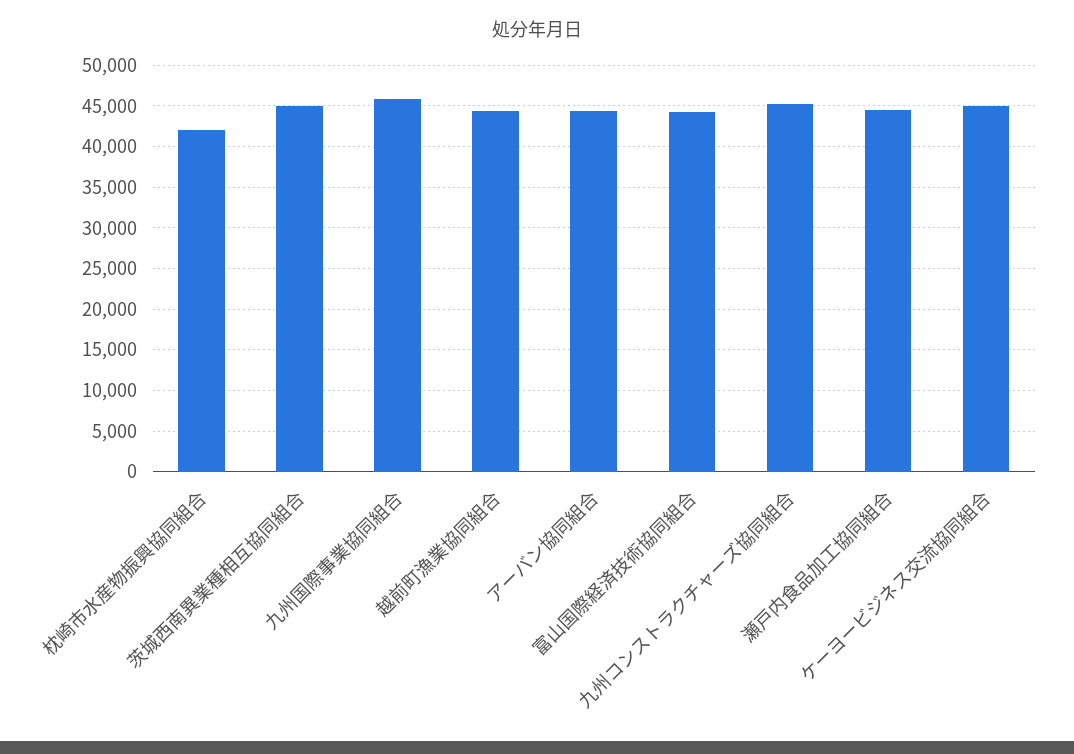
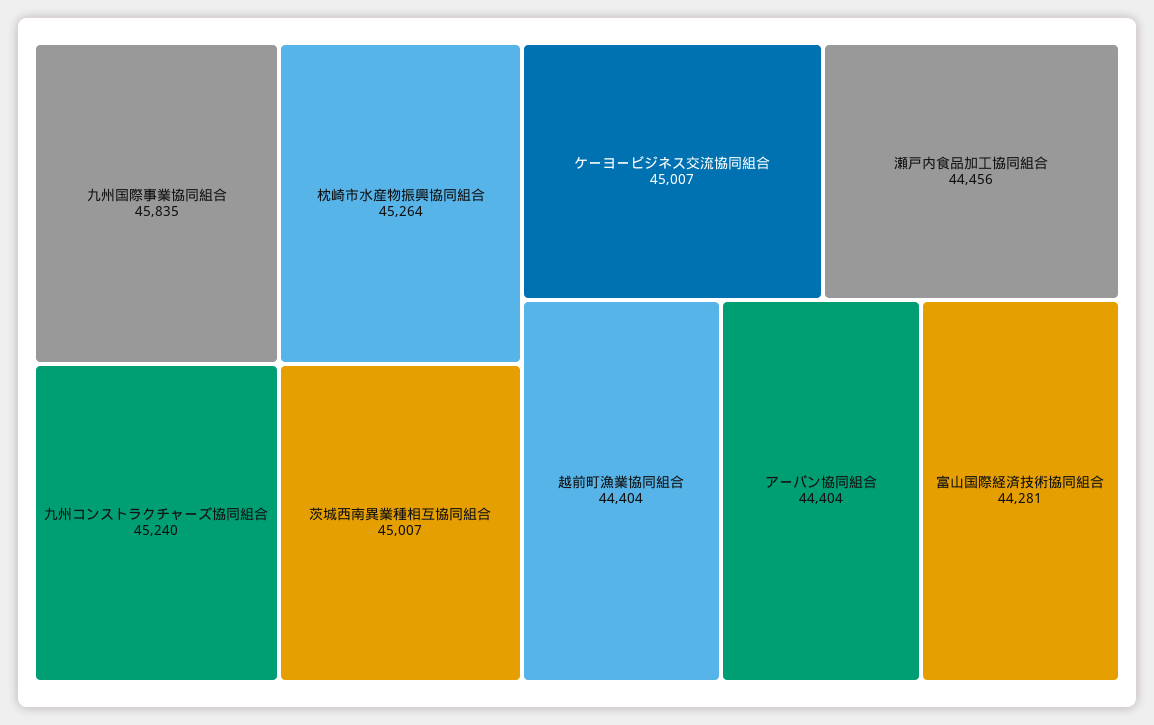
枕崎市水産物振興協同組合: 42000 -> 45264

